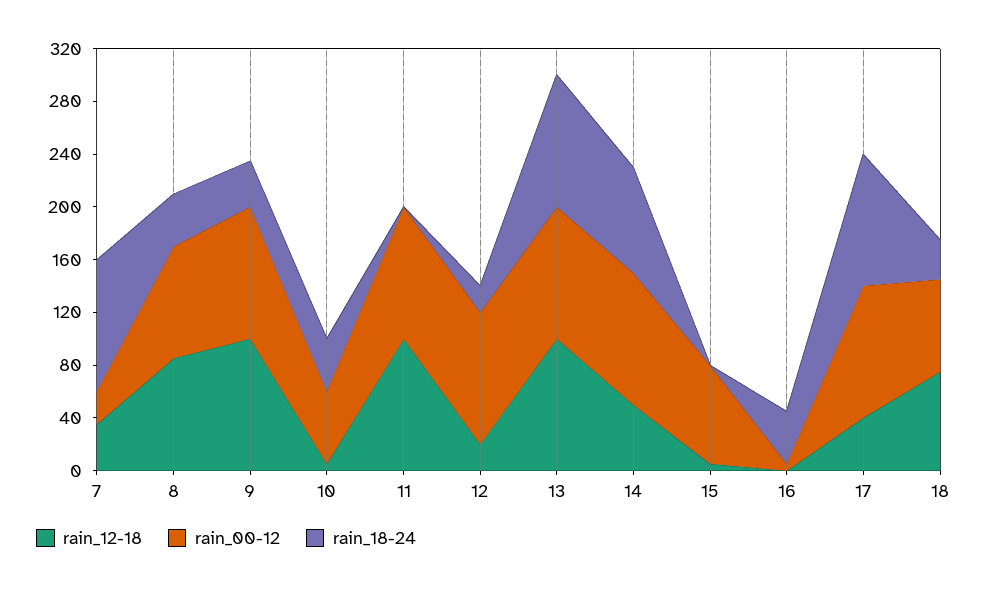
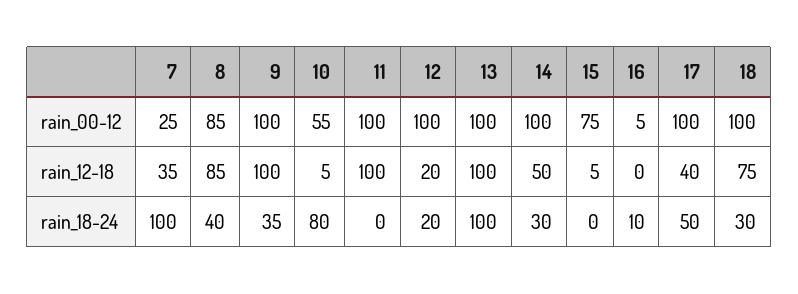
rain_18-24, 10: 40 -> 80
rain_18-24, 14: 80 -> 30
rain_18-24, 16: 40 -> 10
rain_18-24, 17: 100 -> 50
rain_00-12, 18: 70 -> 100

